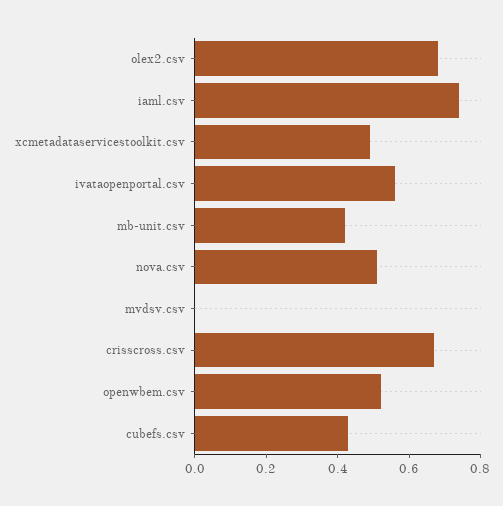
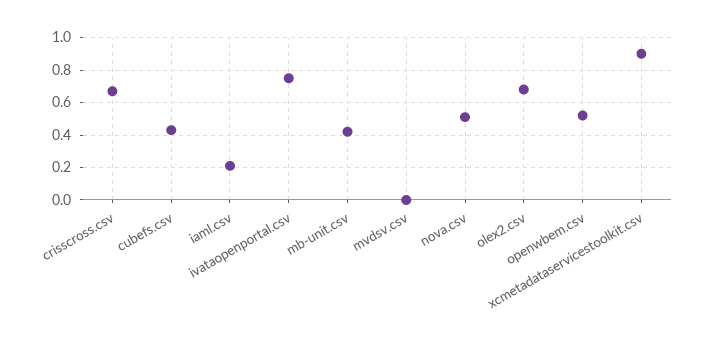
iaml.csv: 0.75 -> 0.2
xcmetadataservicestoolkit.csv: 0.5 -> 0.9
ivataopenportal.csv: 0.55 -> 0.75

